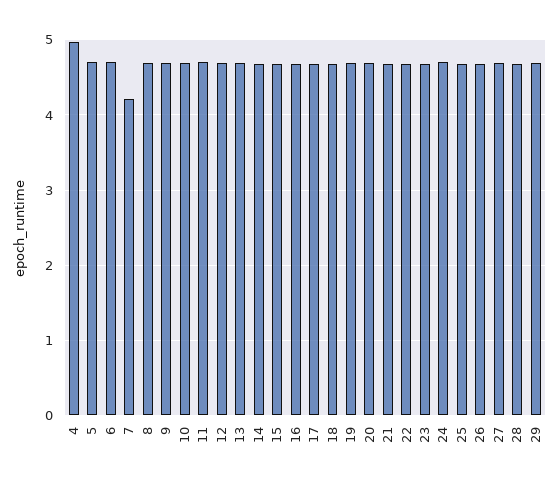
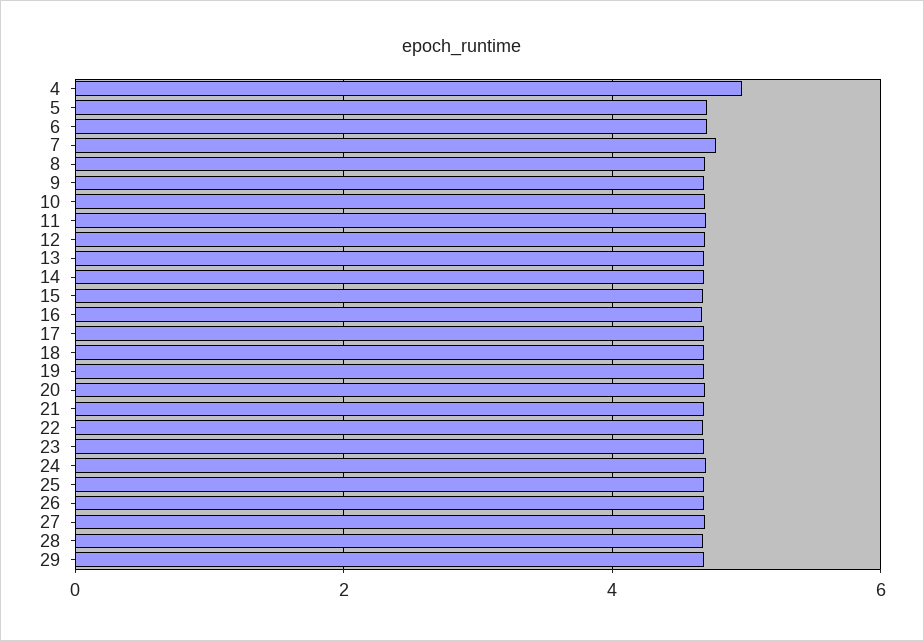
7: 4.2 -> 4.8

